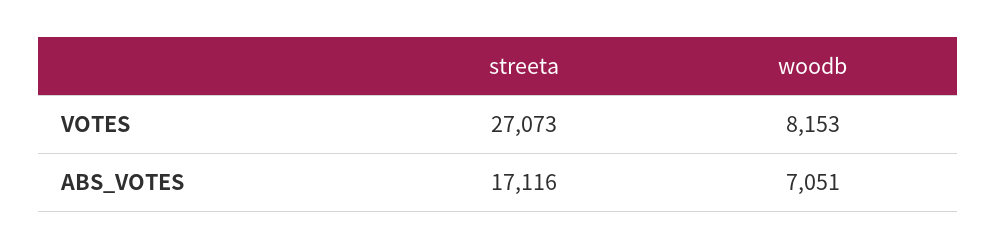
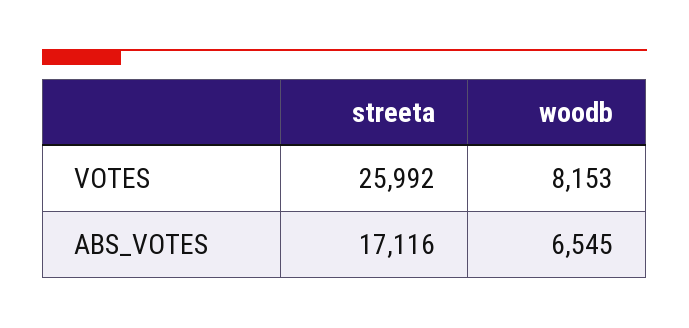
streeta, VOTES: 27073 -> 25992
woodb, ABS_VOTES: 7051 -> 6545

